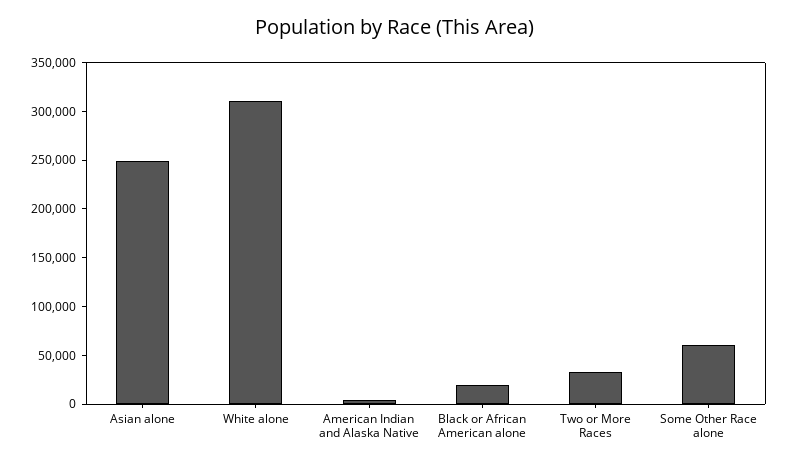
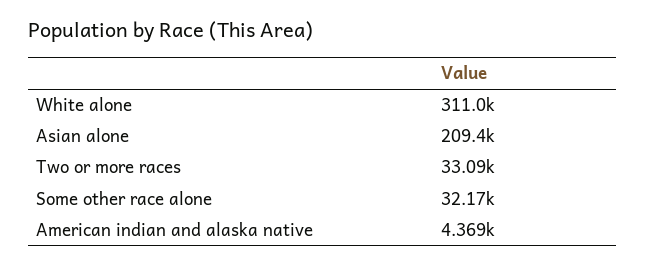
Asian alone: 250000 -> 209400
Black or African American alone: 20000 -> none
Some Other Race alone: 60000 -> 32170

